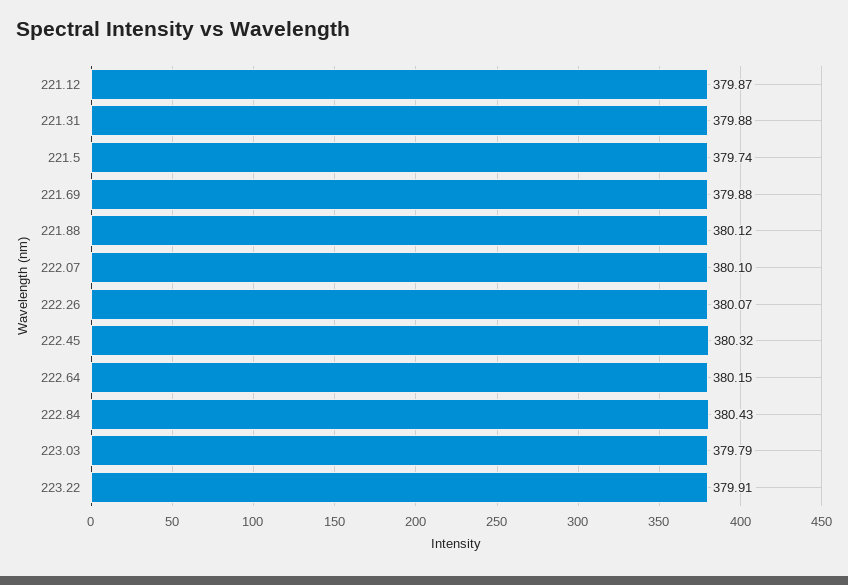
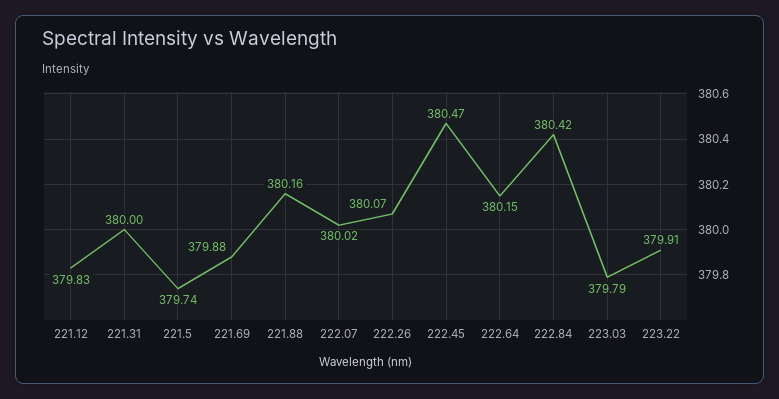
221.12: 379.87 -> 379.83
221.31: 379.88 -> 380
221.88: 380.12 -> 380.16
222.07: 380.1 -> 380.02
222.45: 380.32 -> 380.47
222.84: 380.43 -> 380.42

